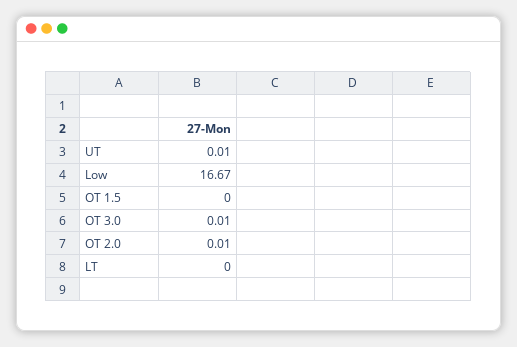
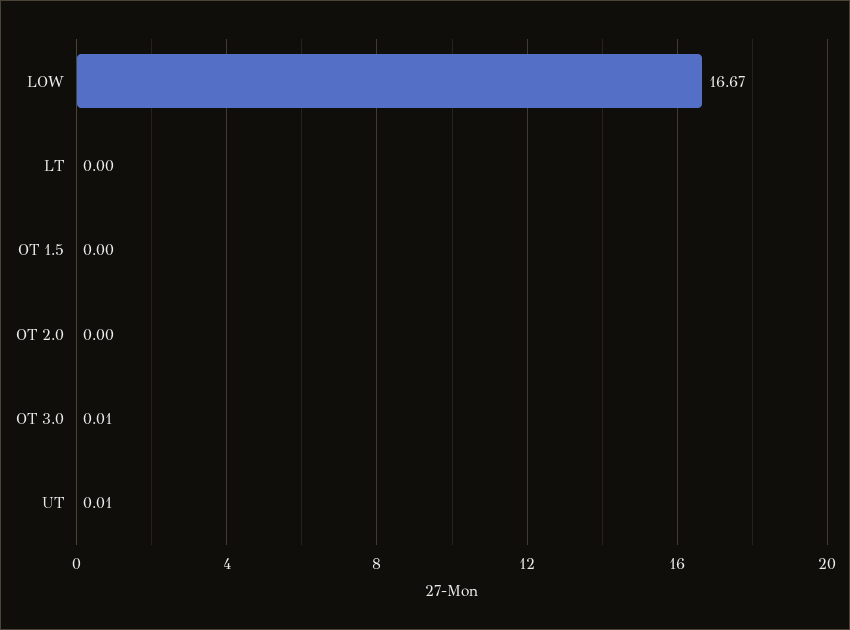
OT 2.0: 0.01 -> 0

